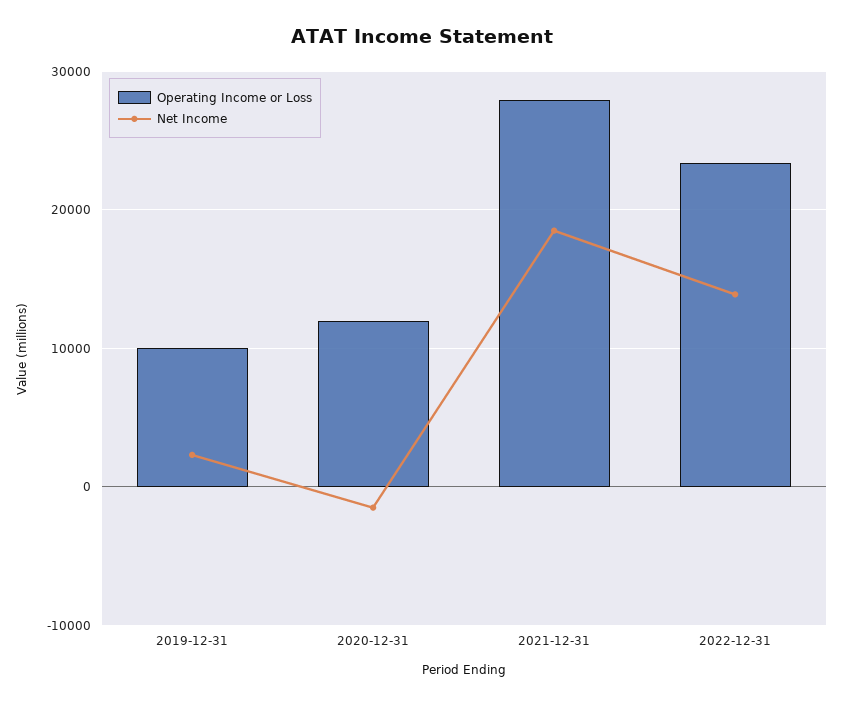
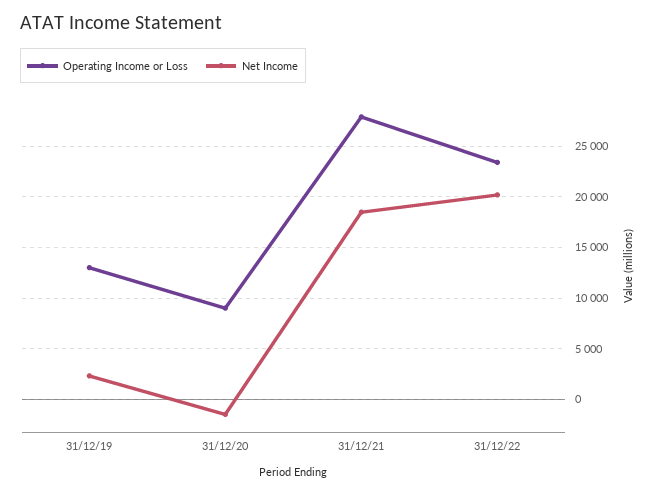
Operating Income or Loss, 2019-12-31: 10000 -> 13000
Operating Income or Loss, 2020-12-31: 12000 -> 9000
Net Income, 2022-12-31: 14000 -> 20000

